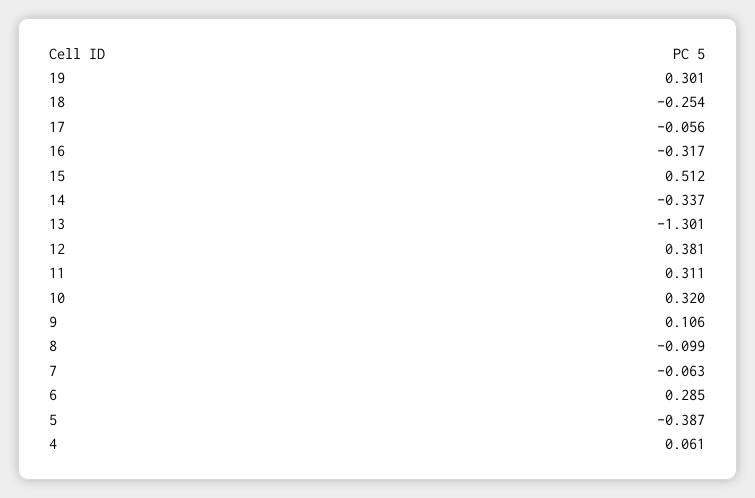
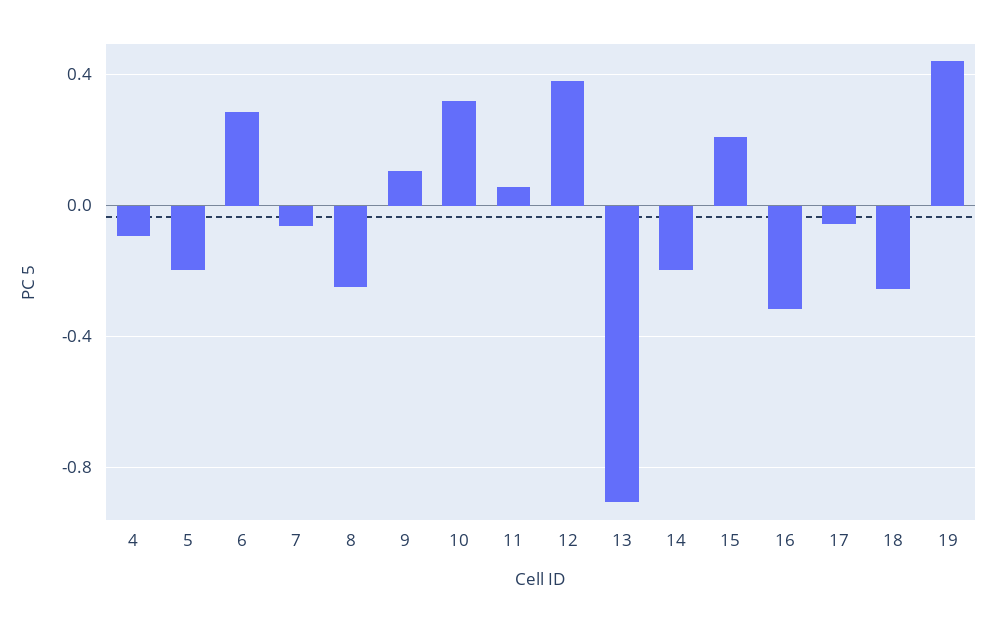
19: 0.301 -> 0.45
15: 0.512 -> 0.2
14: -0.337 -> -0.2
13: -1.301 -> -0.9
11: 0.311 -> 0.05
8: -0.099 -> -0.25
5: -0.387 -> -0.2
4: 0.061 -> -0.1

